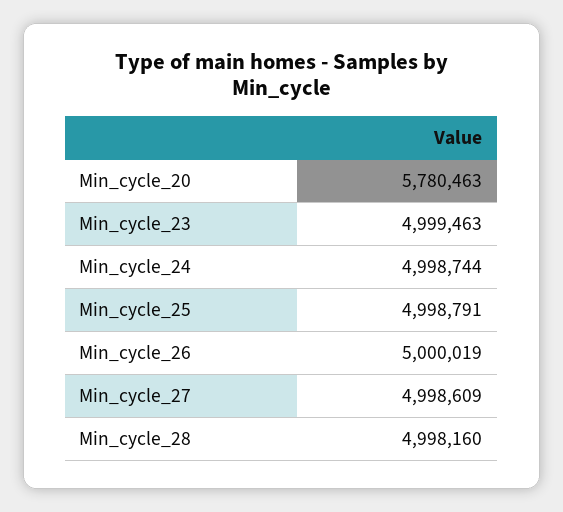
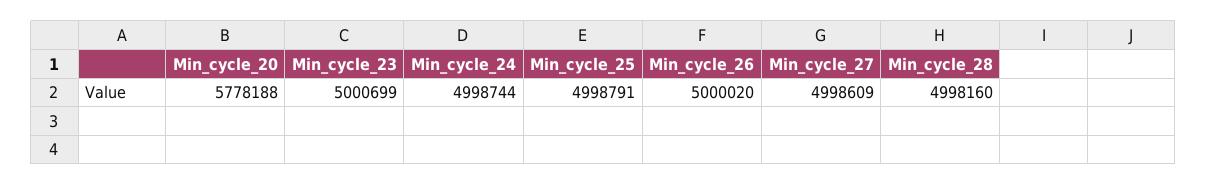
Min_cycle_20: 5780463 -> 5778188
Min_cycle_23: 4999463 -> 5000699
Min_cycle_26: 5000019 -> 5000020

